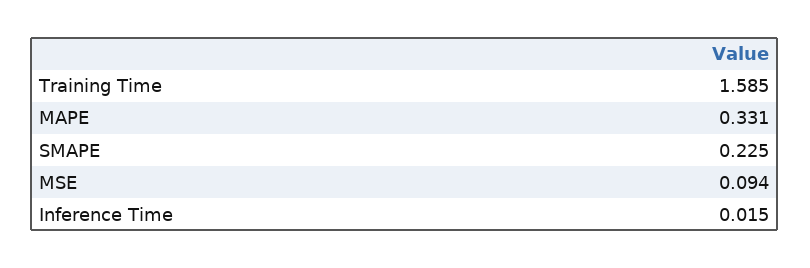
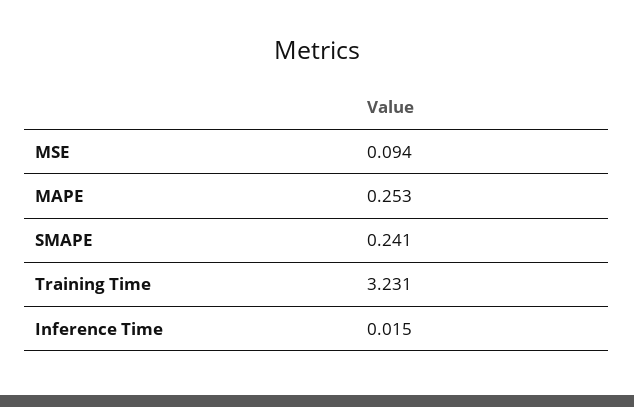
Training Time: 1.585 -> 3.231
MAPE: 0.331 -> 0.253
SMAPE: 0.225 -> 0.241

